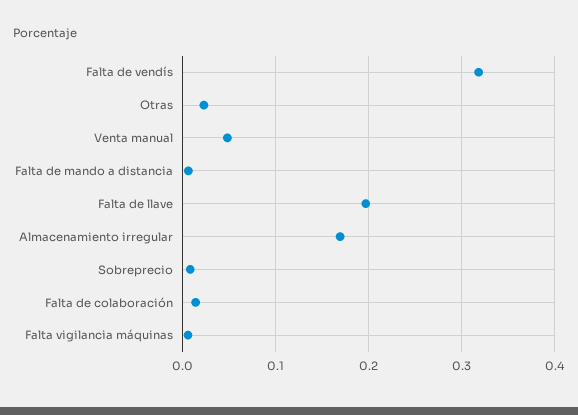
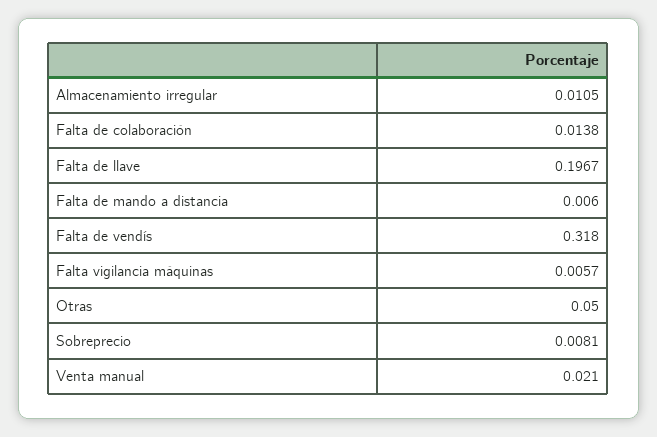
Otras: 0.02 -> 0.05
Venta manual: 0.05 -> 0.021
Almacenamiento irregular: 0.17 -> 0.0105

